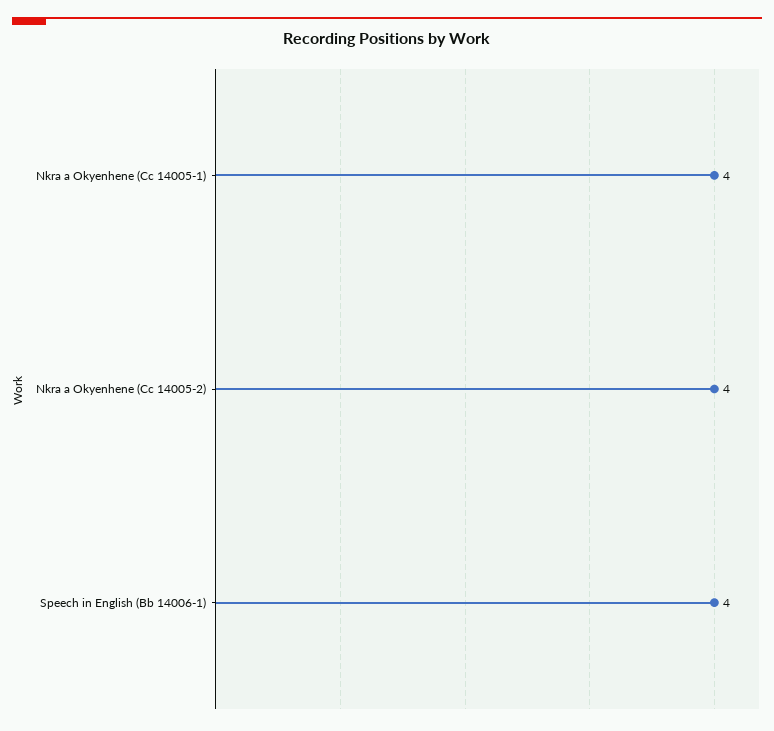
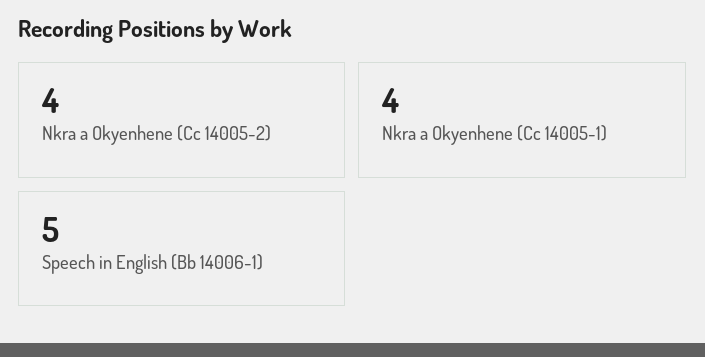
Speech in English (Bb 14006-1): 4 -> 5

